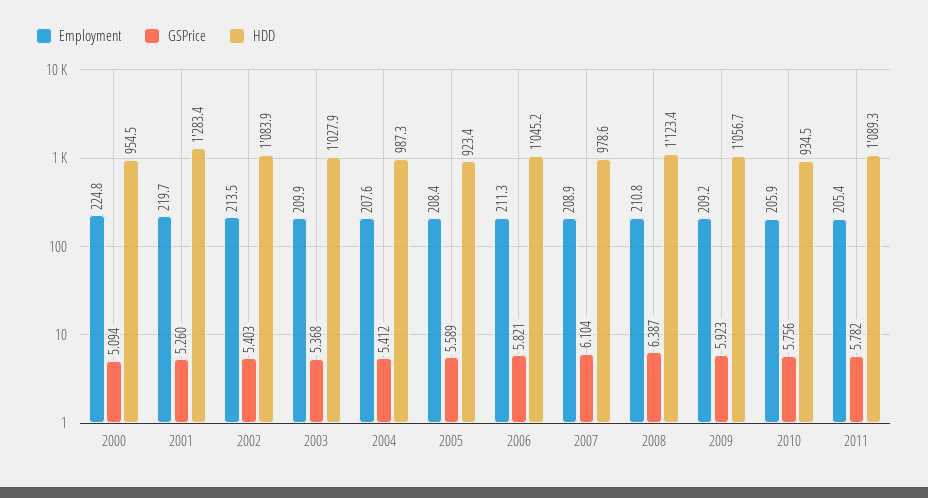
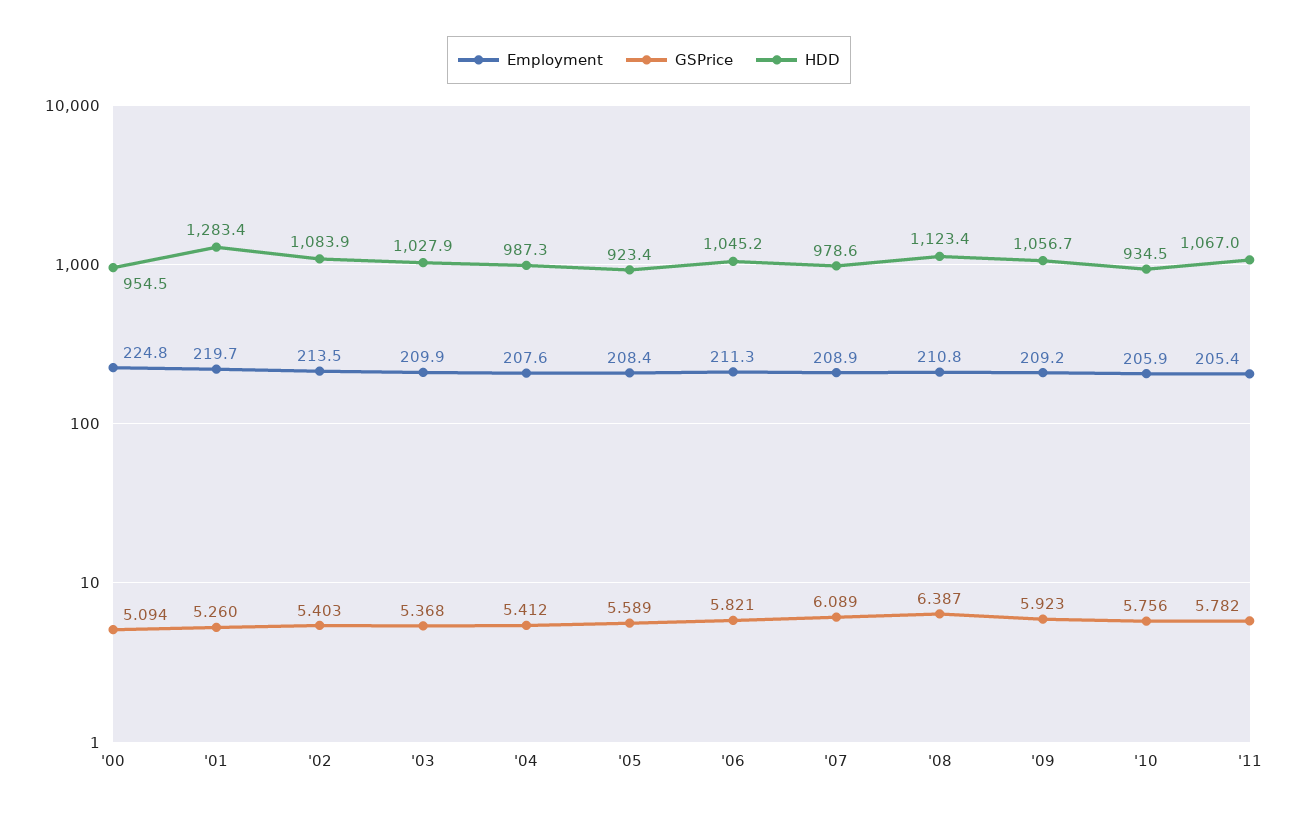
GSPrice, 2007: 6.104 -> 6.089
HDD, 2011: 1089.3 -> 1067

